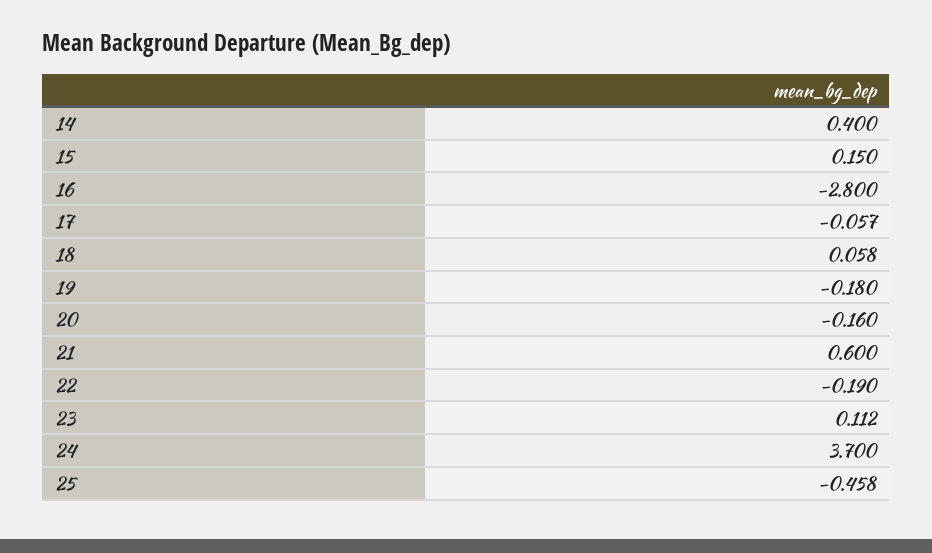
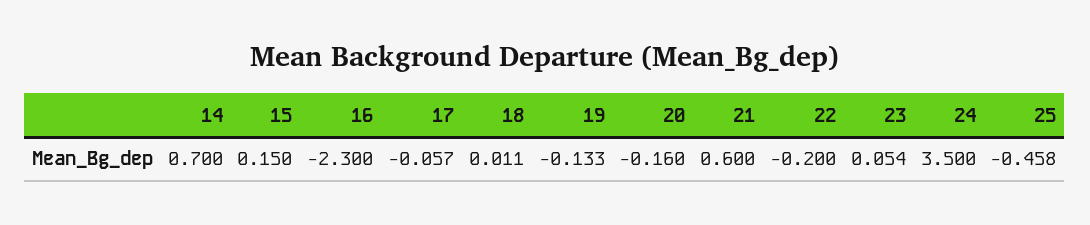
14: 0.4 -> 0.7
16: -2.8 -> -2.3
18: 0.058 -> 0.011
19: -0.18 -> -0.133
22: -0.19 -> -0.2
23: 0.112 -> 0.054
24: 3.7 -> 3.5

